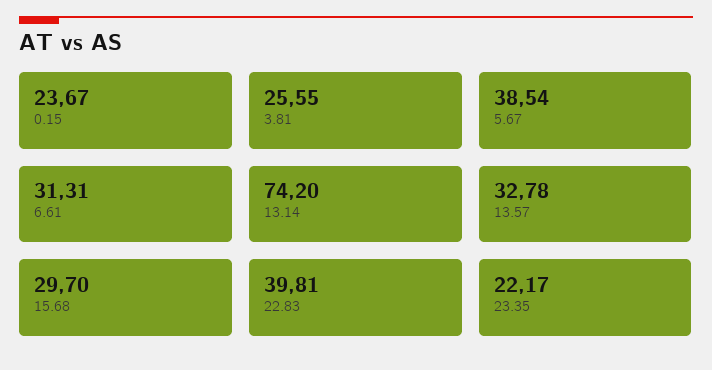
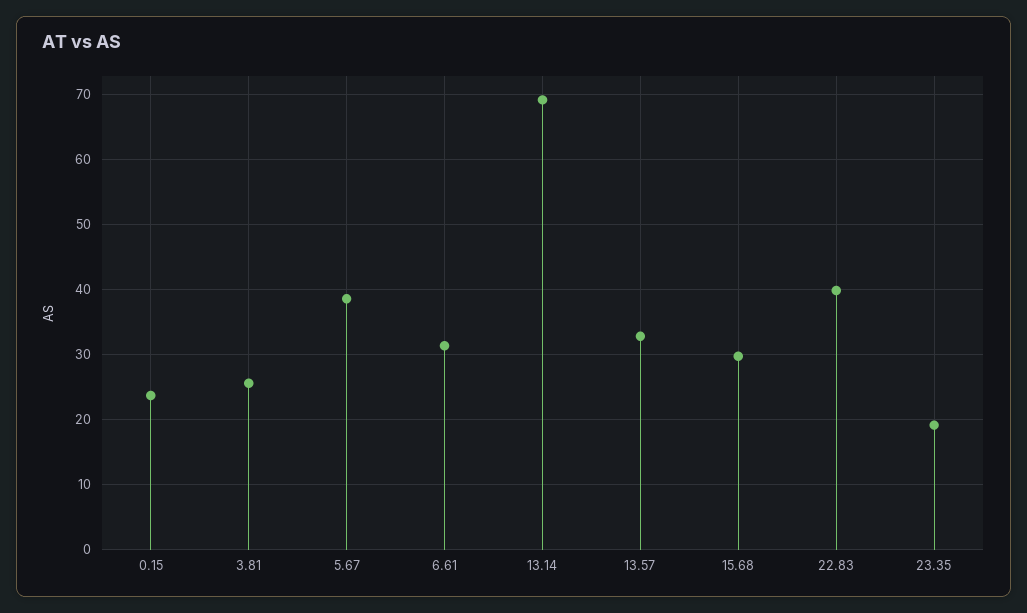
13.14: 74.2 -> 69
23.35: 22.17 -> 19

